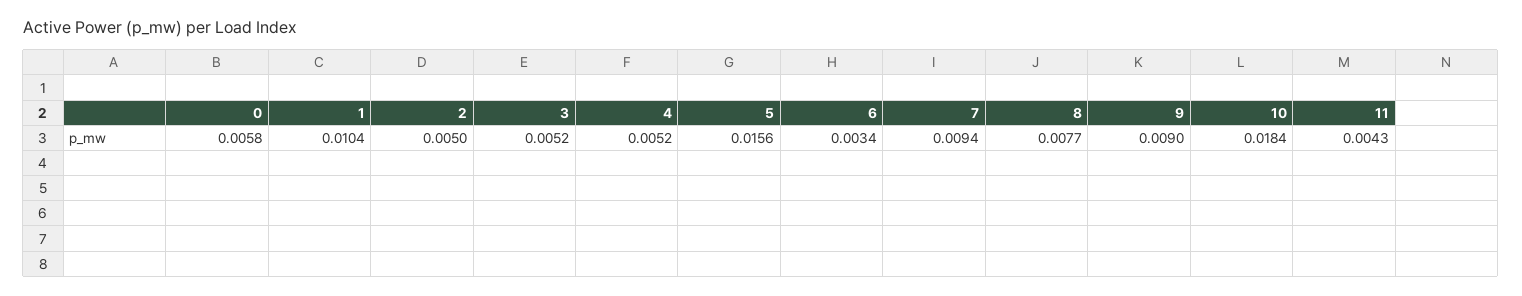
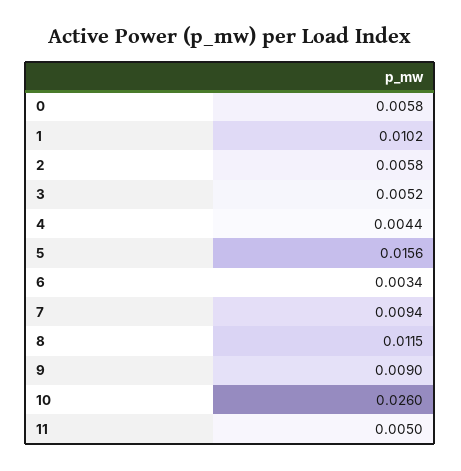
1: 0.0104 -> 0.0102
2: 0.005 -> 0.0058
4: 0.0052 -> 0.0044
8: 0.0077 -> 0.0115
10: 0.0184 -> 0.026
11: 0.0043 -> 0.005

